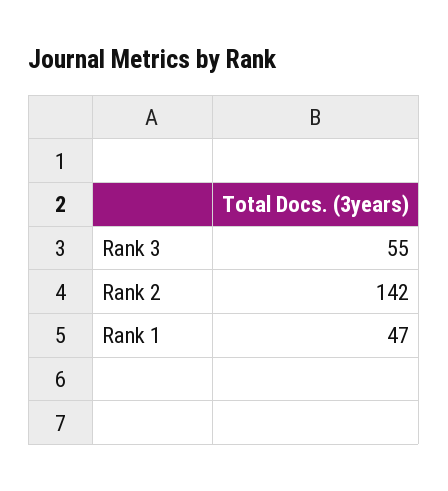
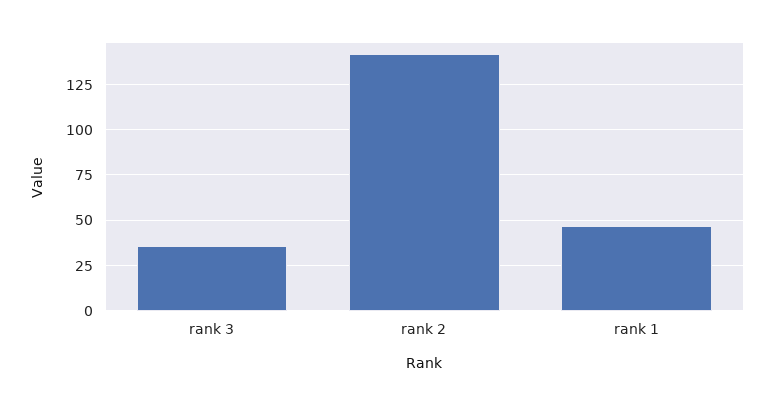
Rank 3: 55 -> 35

